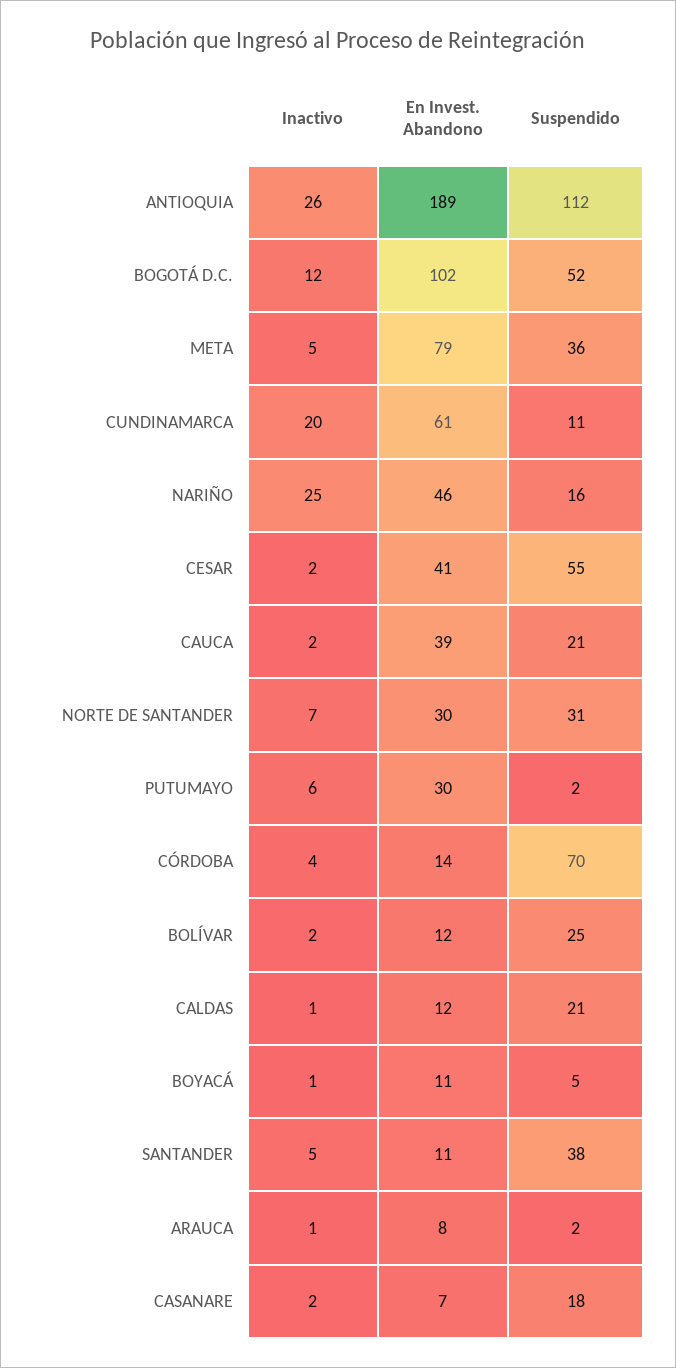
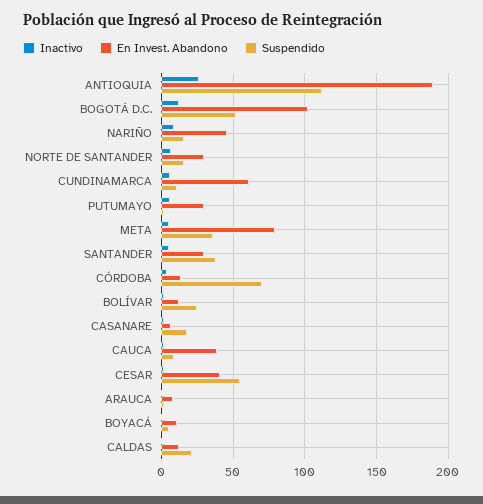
Inactivo, CUNDINAMARCA: 20 -> 5
Inactivo, NARIÑO: 25 -> 10
Suspendido, CAUCA: 21 -> 10
Suspendido, NORTE DE SANTANDER: 31 -> 15
En Invest. Abandono, SANTANDER: 11 -> 30

